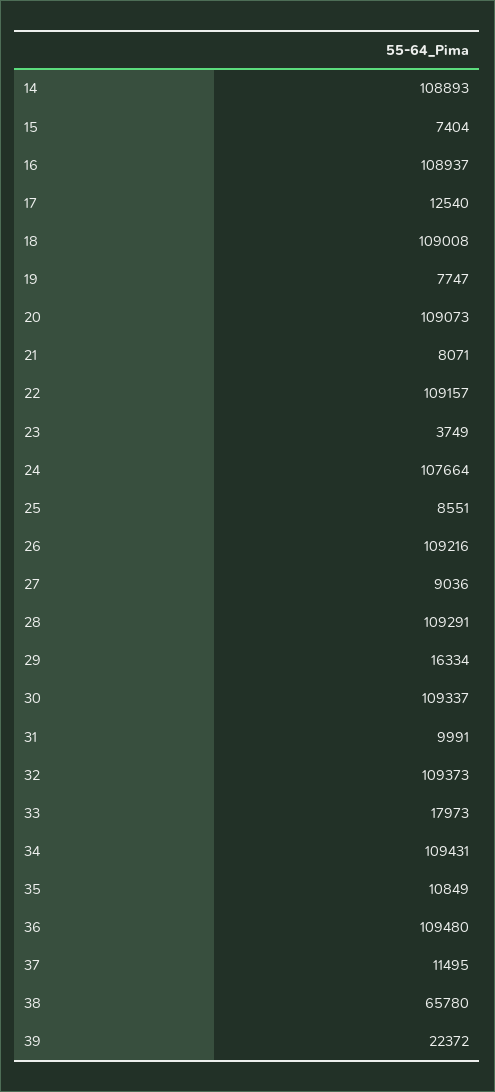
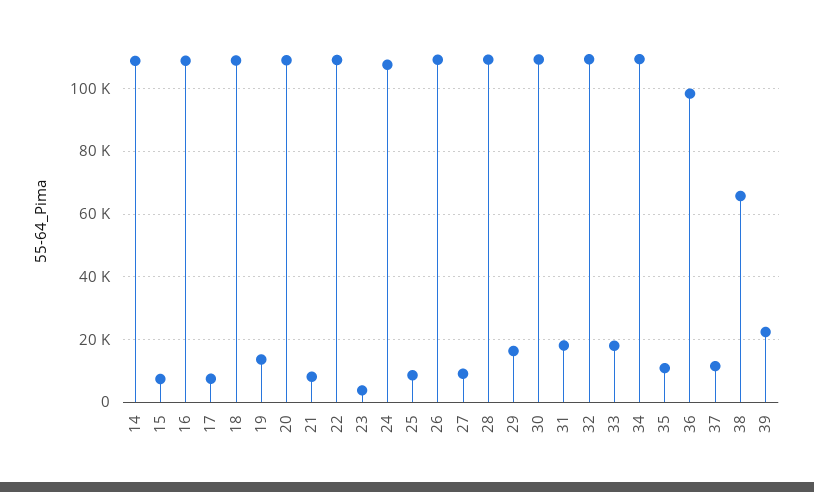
17: 12540 -> 8000
19: 7747 -> 14000
31: 9991 -> 18000
36: 109480 -> 98000

